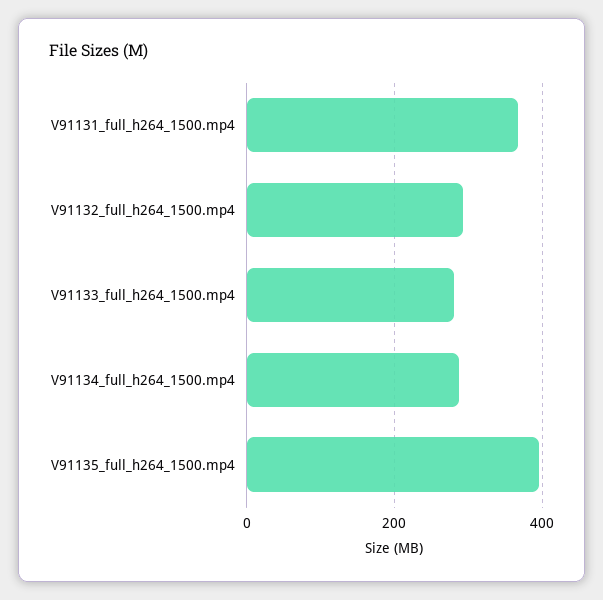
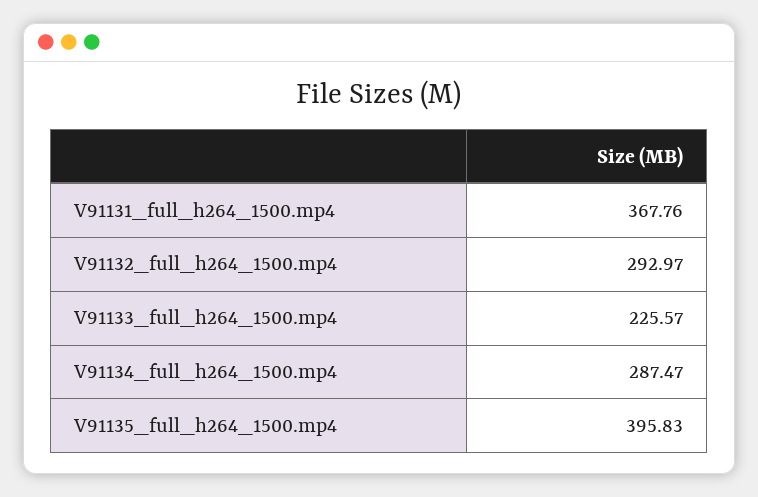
V91133_full_h264_1500.mp4: 280 -> 225.57

